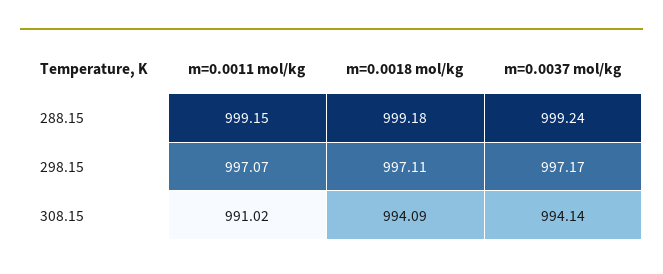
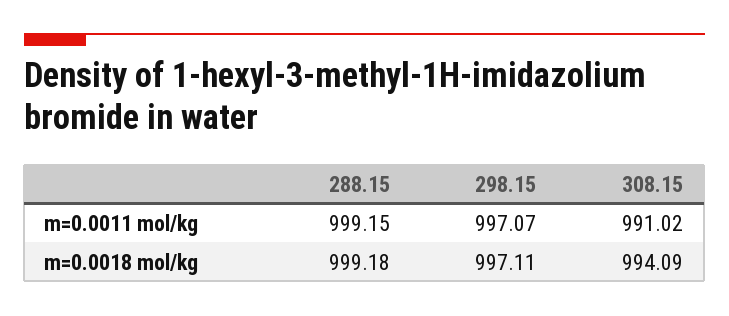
m=0.0037 mol/kg, 288.15: 999.24 -> none
m=0.0037 mol/kg, 298.15: 997.17 -> none
m=0.0037 mol/kg, 308.15: 994.14 -> none

